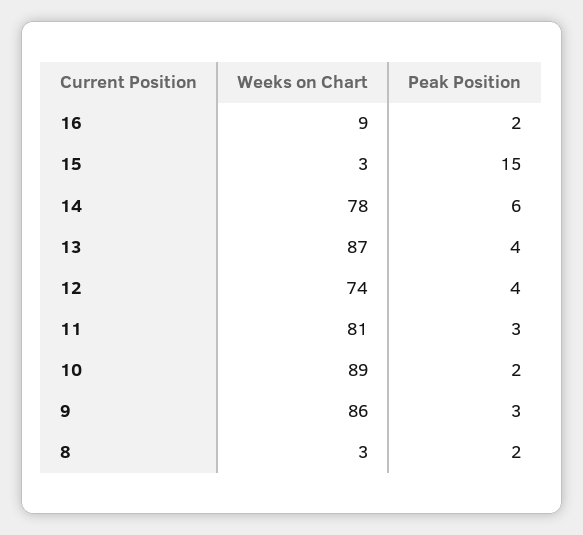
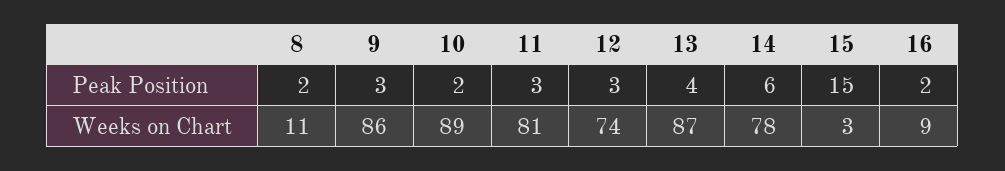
Peak Position, 12: 4 -> 3
Weeks on Chart, 8: 3 -> 11

